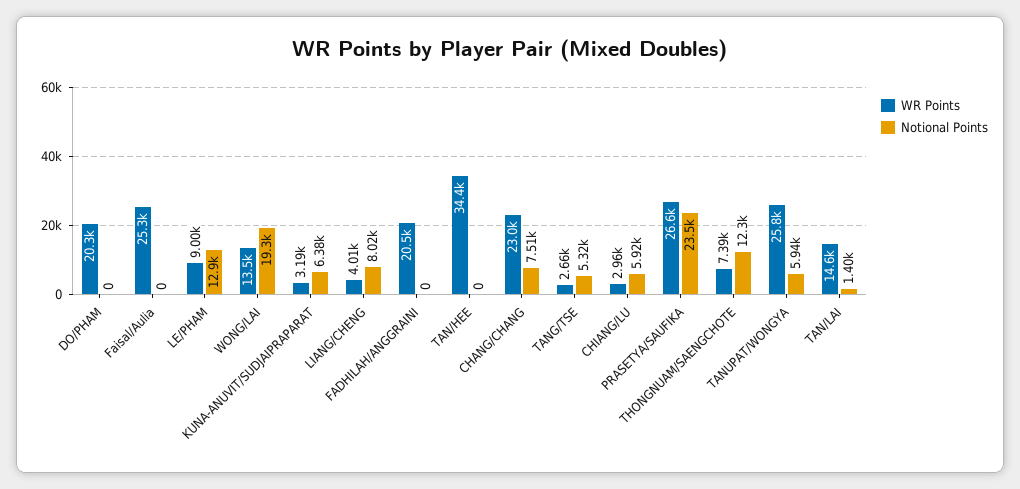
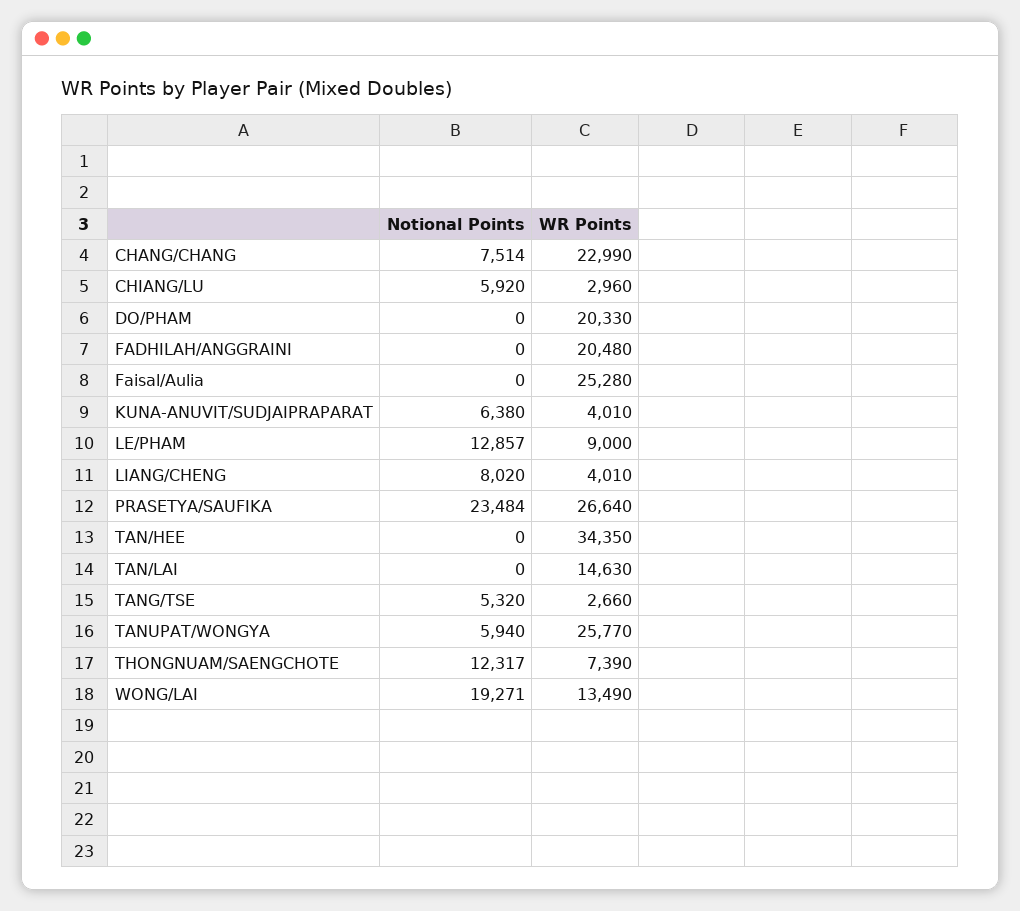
WR Points, KUNA-ANUVIT/SUDJAIPRAPARAT: 3190 -> 4010
Notional Points, TAN/LAI: 1400 -> 0

